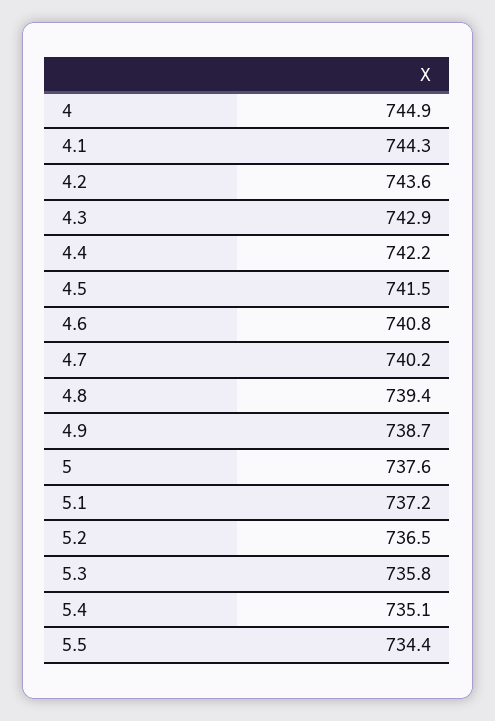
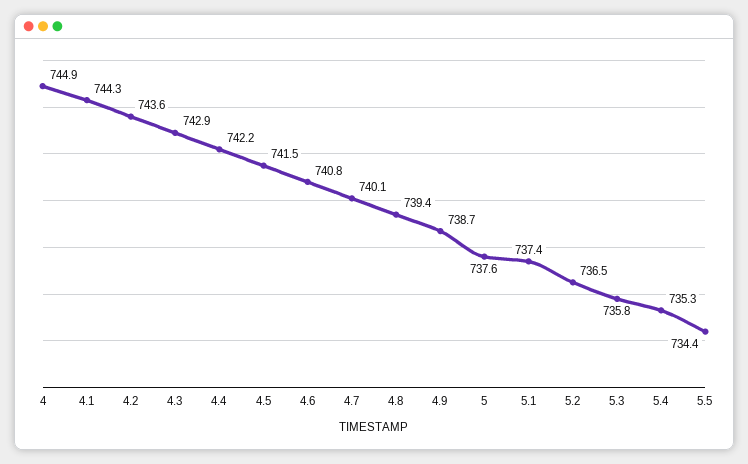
4.7: 740.2 -> 740.1
5.1: 737.2 -> 737.4
5.4: 735.1 -> 735.3

